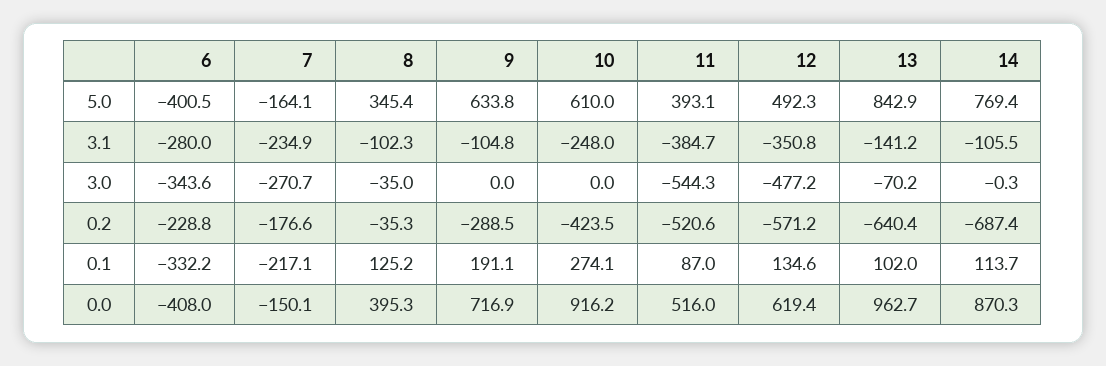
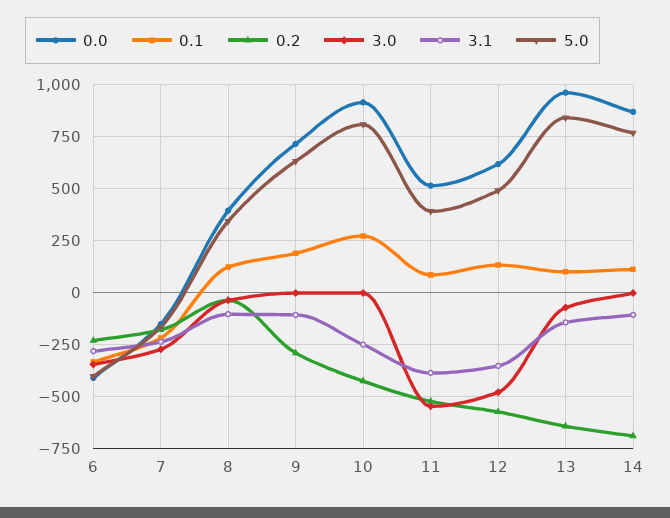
5.0, 10: 610 -> 800

